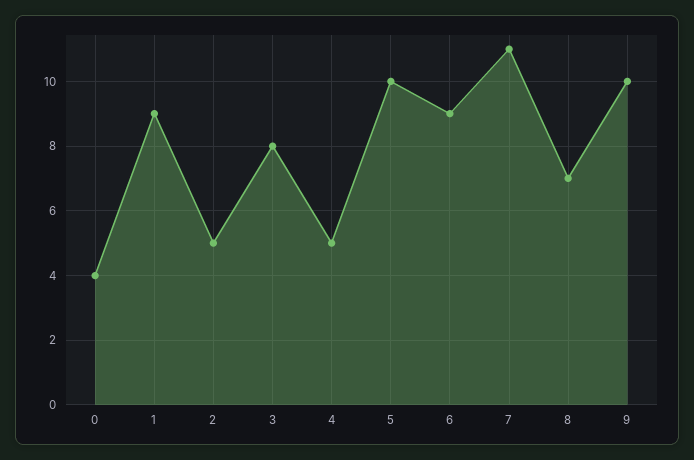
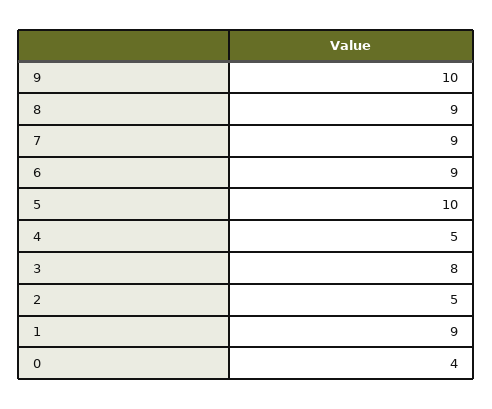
7: 11 -> 9
8: 7 -> 9

